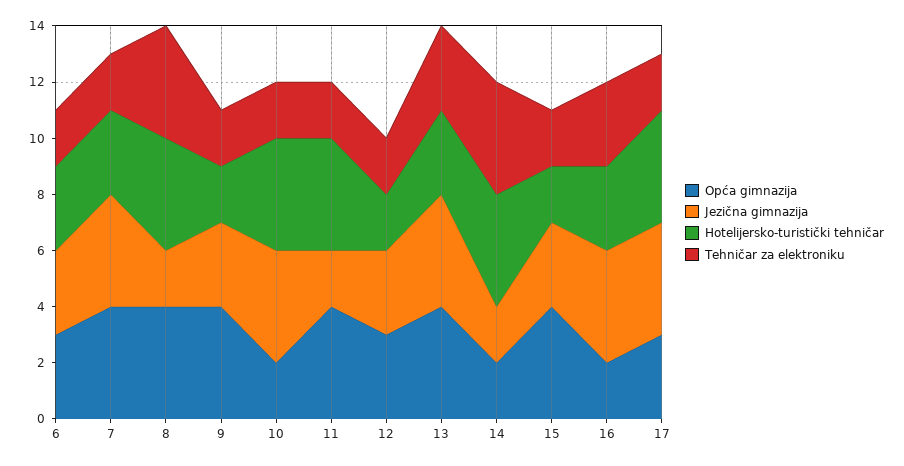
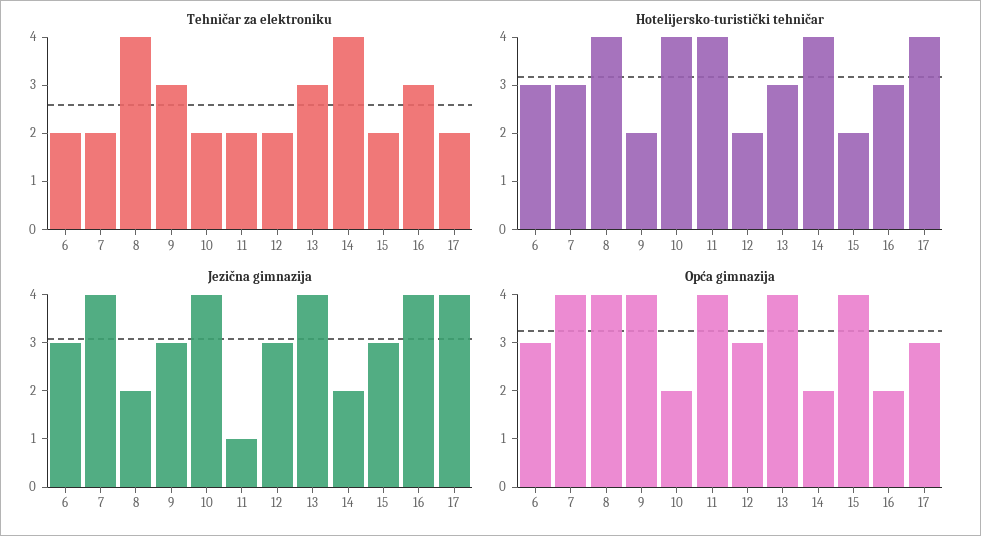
Tehničar za elektroniku, 9: 2 -> 3
Jezična gimnazija, 11: 2 -> 1

